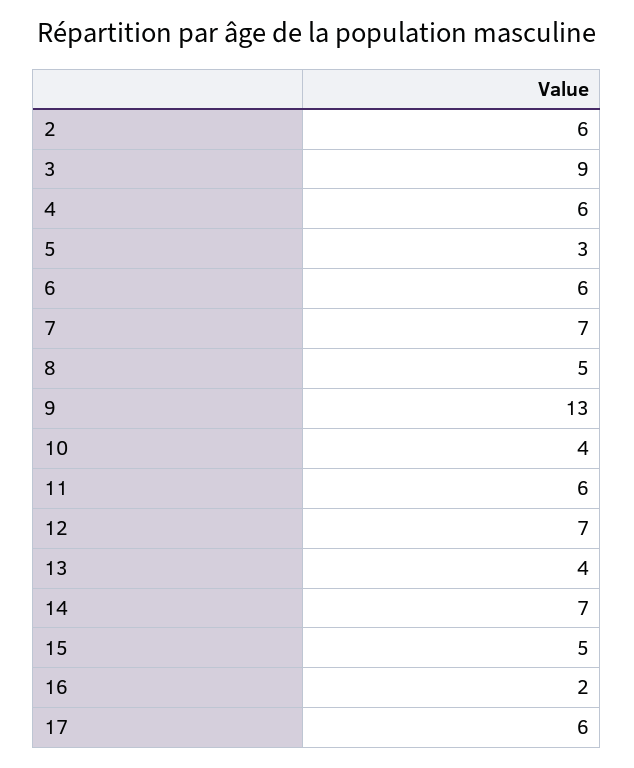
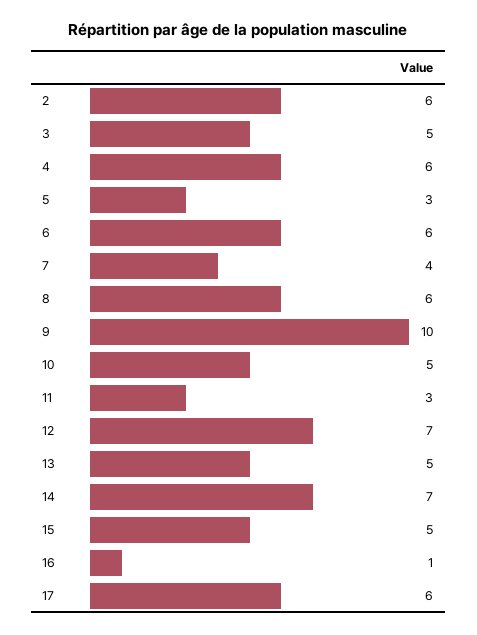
3: 9 -> 5
7: 7 -> 4
8: 5 -> 6
9: 13 -> 10
10: 4 -> 5
11: 6 -> 3
13: 4 -> 5
16: 2 -> 1

